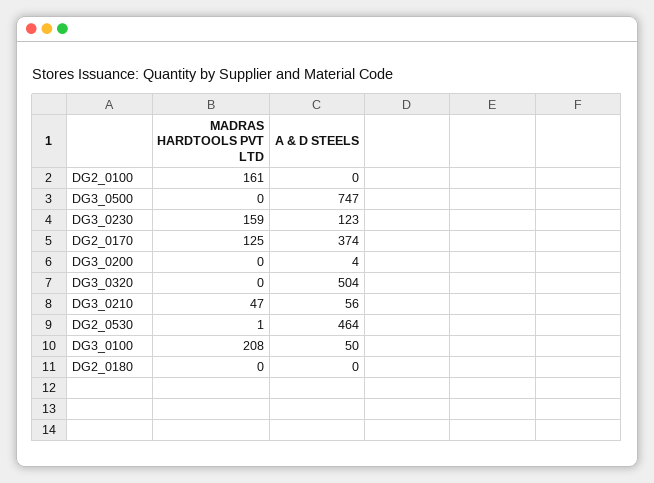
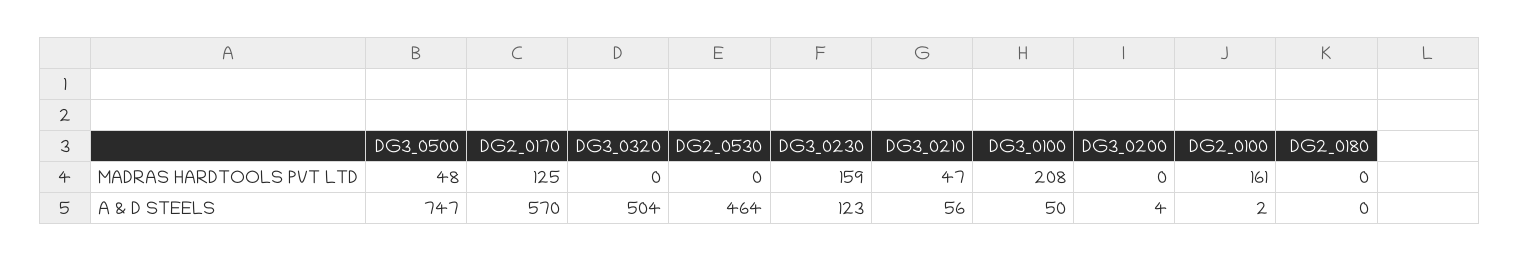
A & D STEELS, DG2_0100: 0 -> 2
MADRAS HARDTOOLS PVT LTD, DG3_0500: 0 -> 48
A & D STEELS, DG2_0170: 374 -> 570
MADRAS HARDTOOLS PVT LTD, DG2_0530: 1 -> 0

